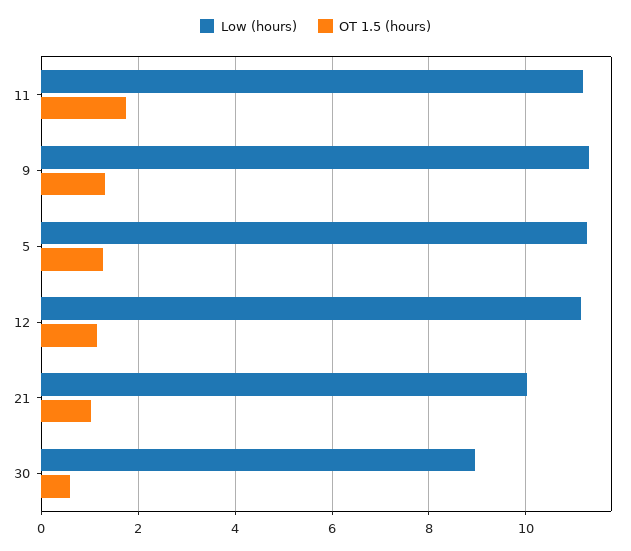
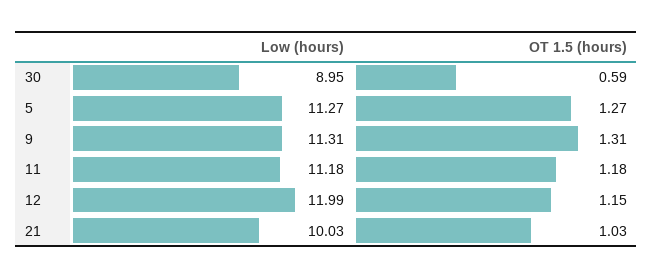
OT 1.5 (hours), 11: 1.8 -> 1.18
Low (hours), 12: 11.2 -> 11.99

